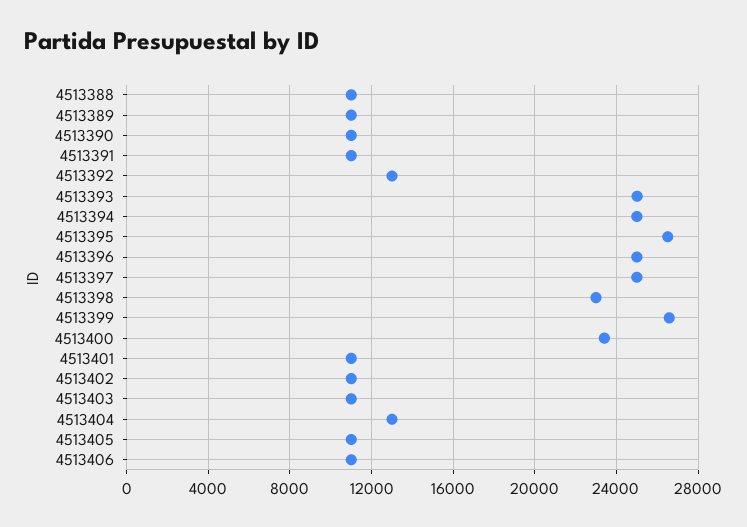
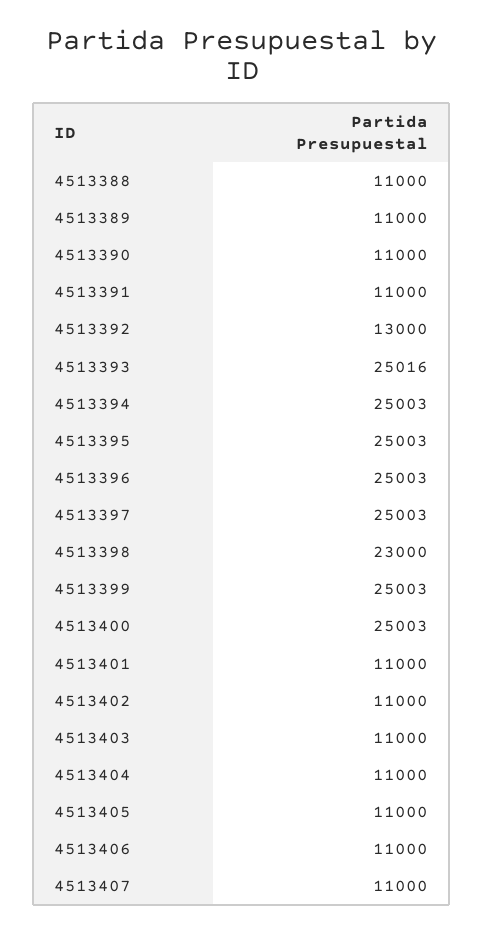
4513395: 26500 -> 25003
4513399: 26500 -> 25003
4513400: 23500 -> 25003
4513404: 13000 -> 11000
4513407: none -> 11000

